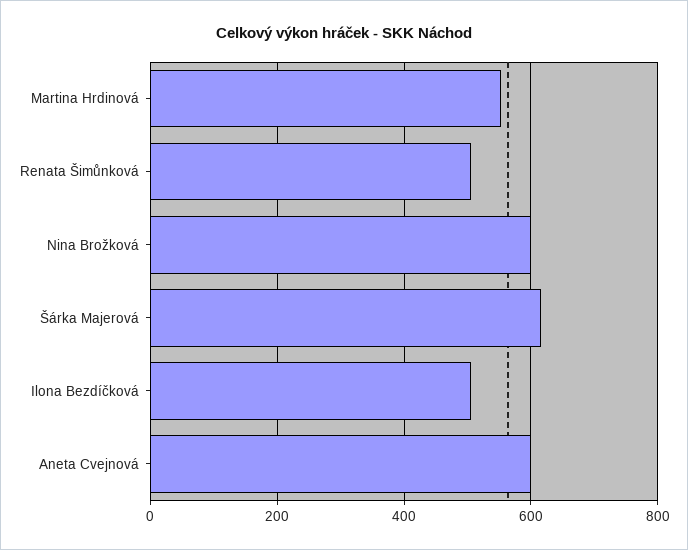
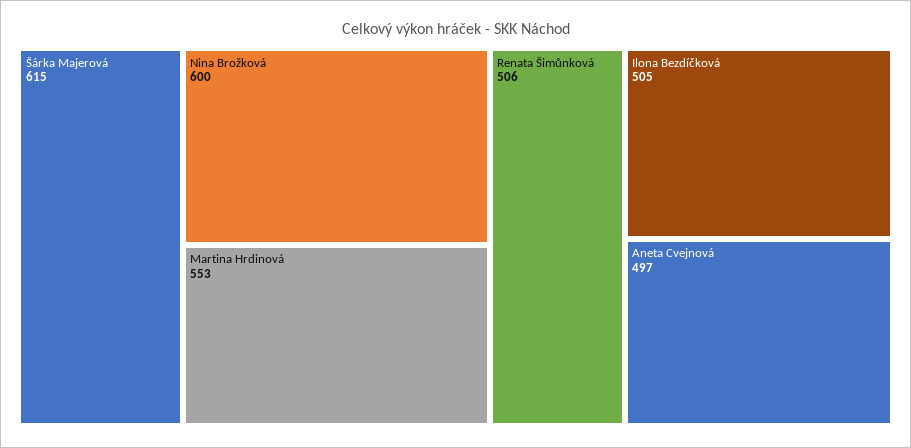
Aneta Cvejnová: 600 -> 497

